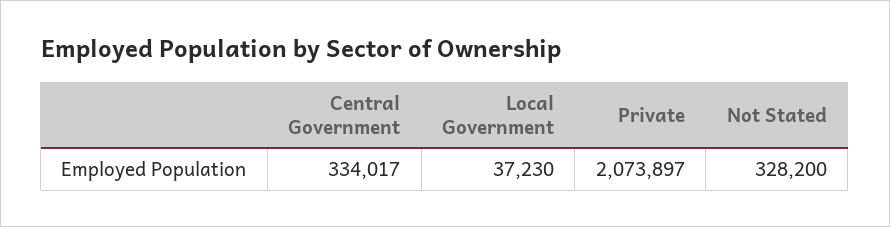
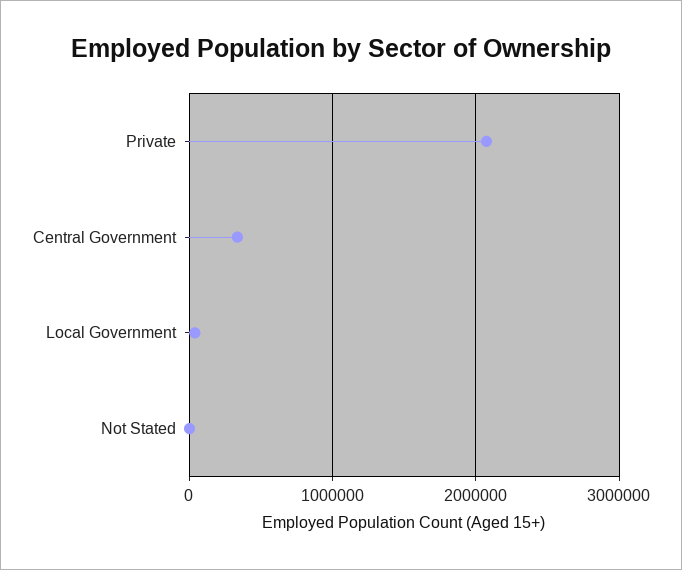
Not Stated: 328200 -> 0

